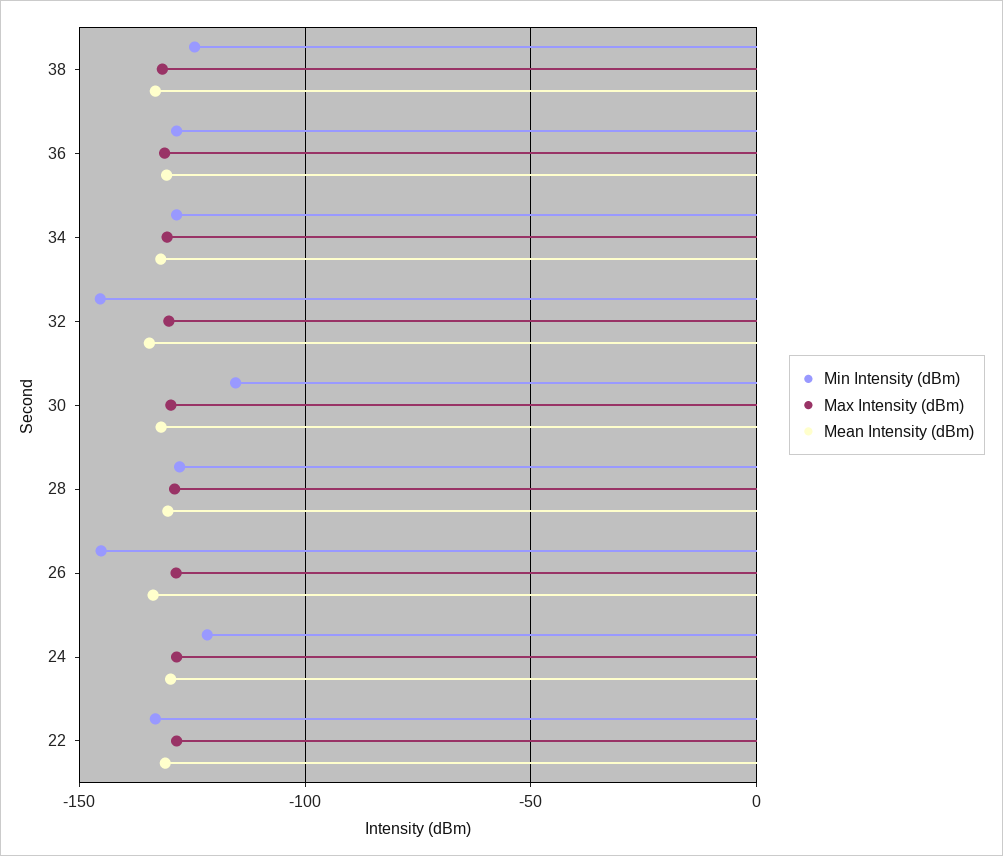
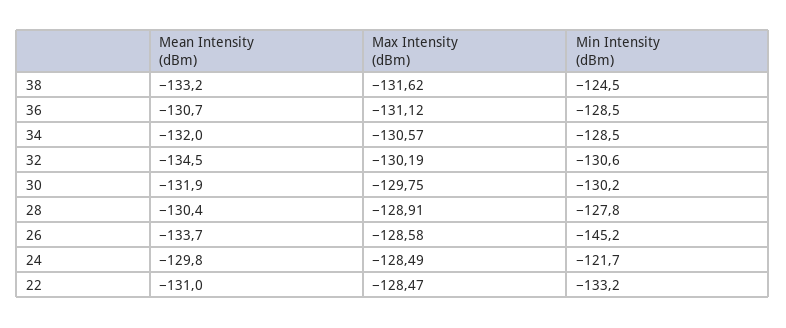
Min Intensity (dBm), 32: -145 -> -130.6
Min Intensity (dBm), 30: -115 -> -130.2

